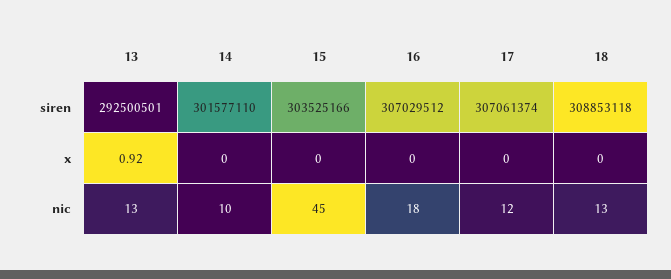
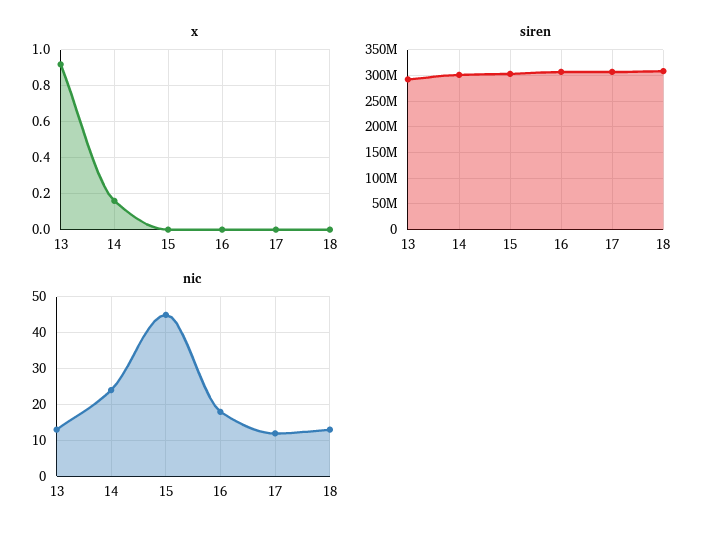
x, 14: 0 -> 0.15
nic, 14: 10 -> 25

